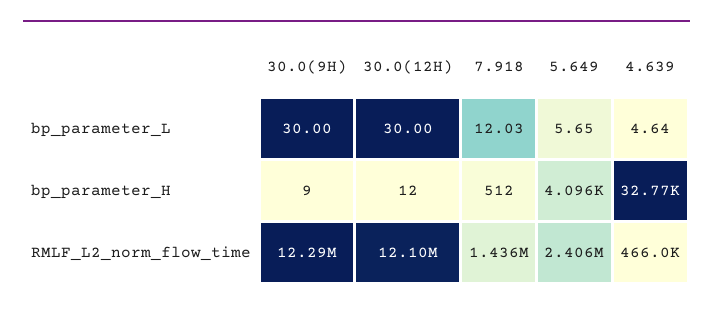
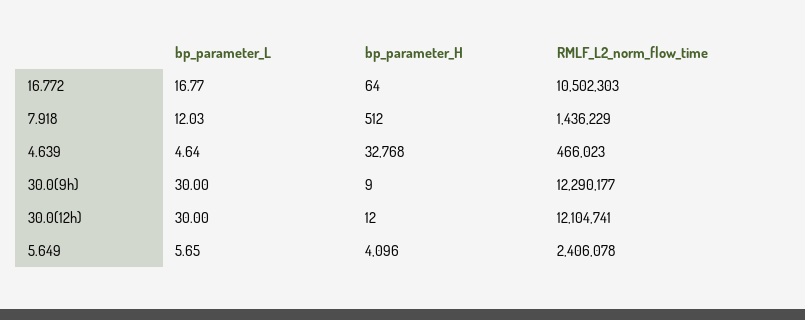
16.772, bp_parameter_L: none -> 16.77
16.772, bp_parameter_H: none -> 64
16.772, RMLF_L2_norm_flow_time: none -> 10502303

